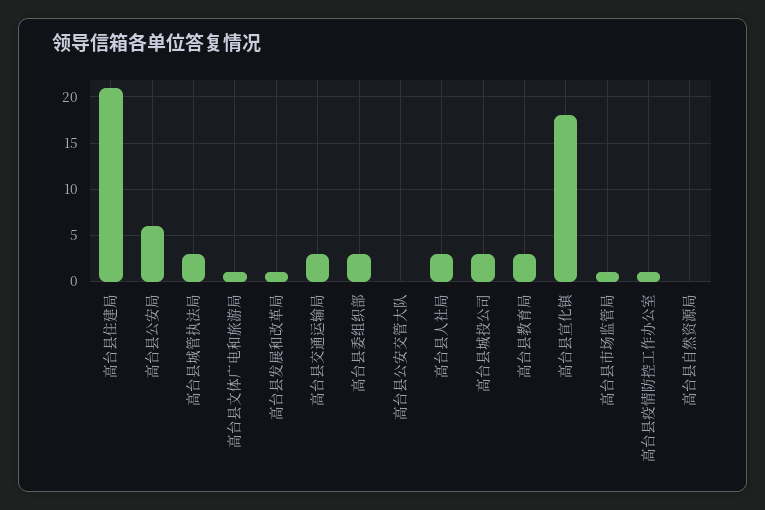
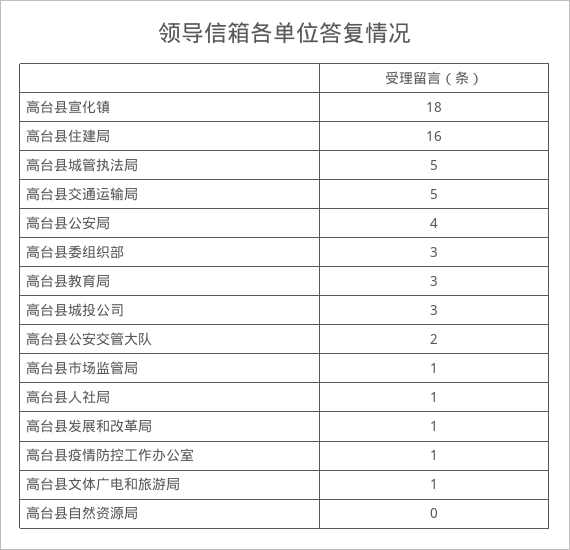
高台县住建局: 21 -> 16
高台县公安局: 6 -> 4
高台县城管执法局: 3 -> 5
高台县交通运输局: 3 -> 5
高台县公安交管大队: 0 -> 2
高台县人社局: 3 -> 1

